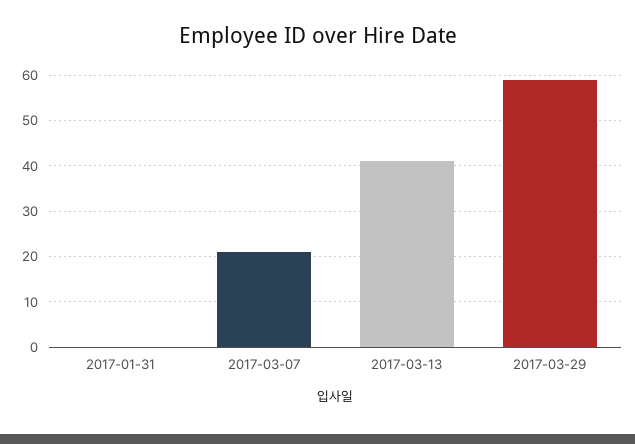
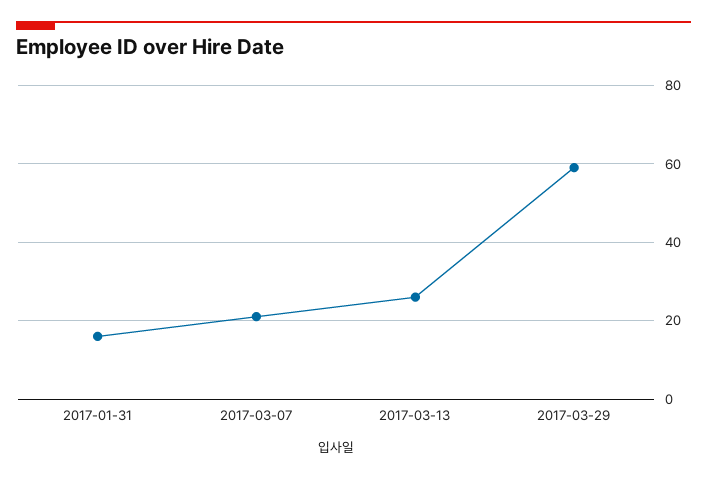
2017-01-31: 0 -> 15
2017-03-13: 40 -> 25

